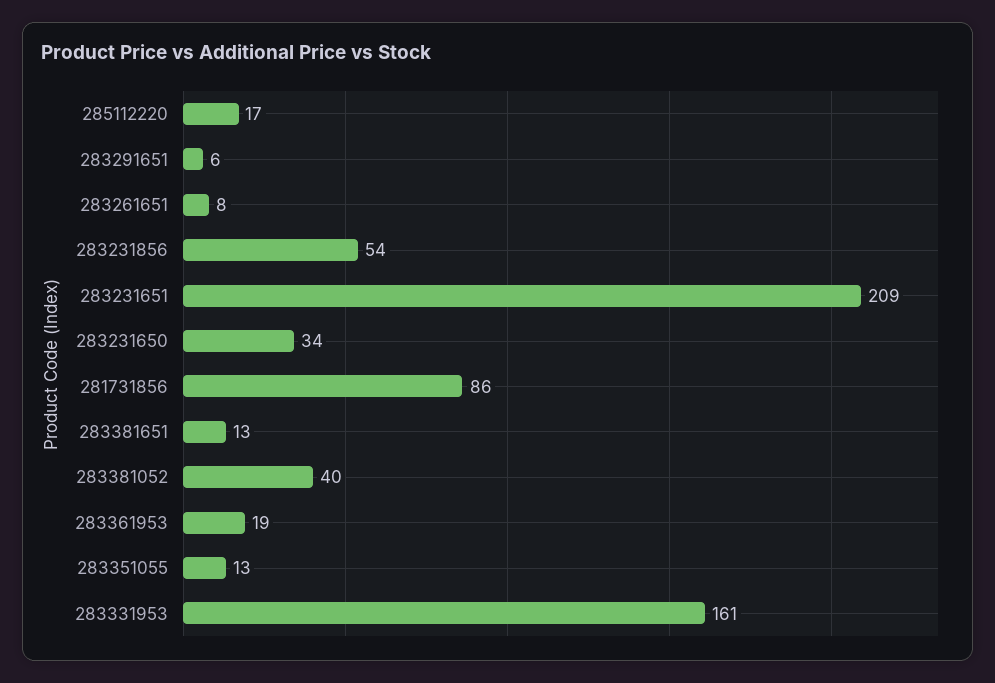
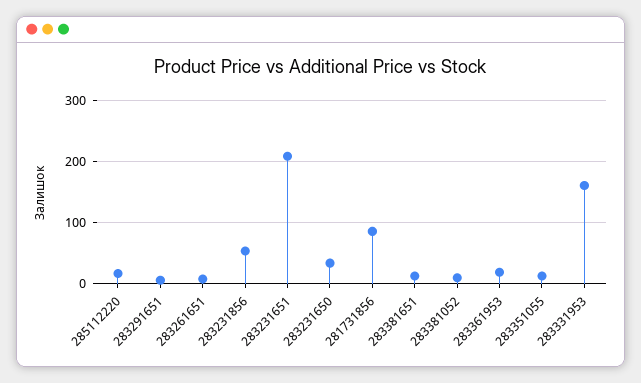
283381052: 40 -> 10

